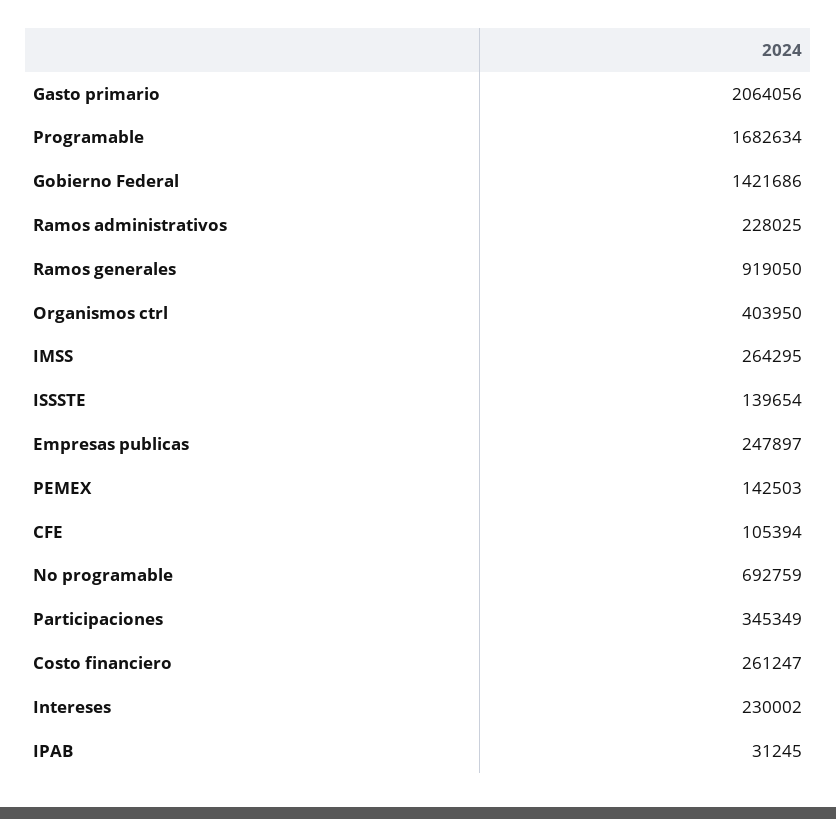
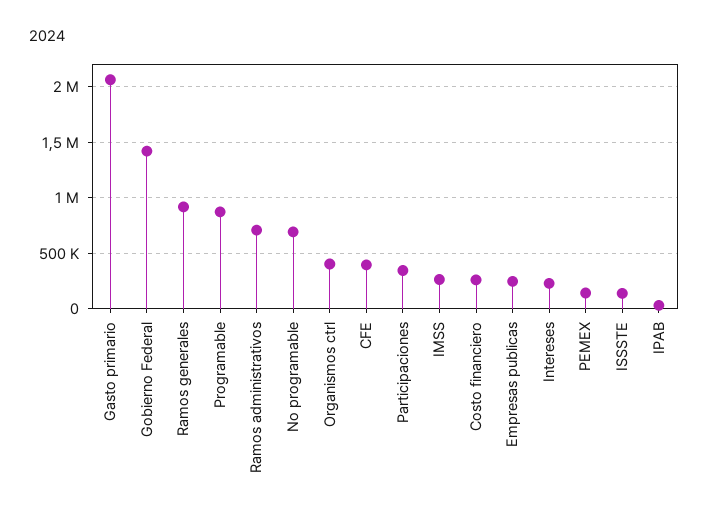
Programable: 1682634 -> 900000
Ramos administrativos: 228025 -> 700000
CFE: 105394 -> 400000

